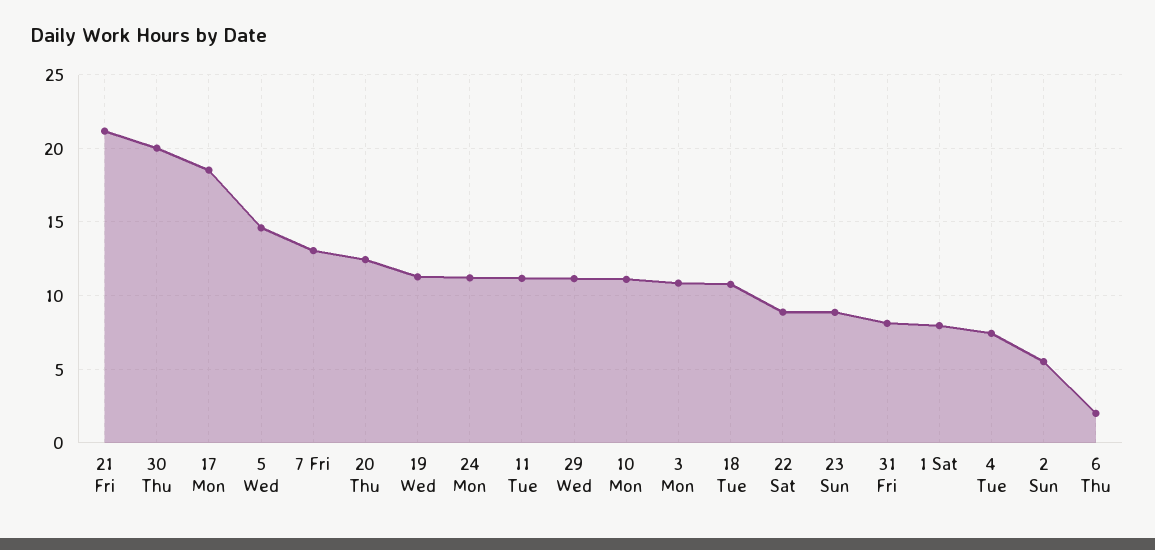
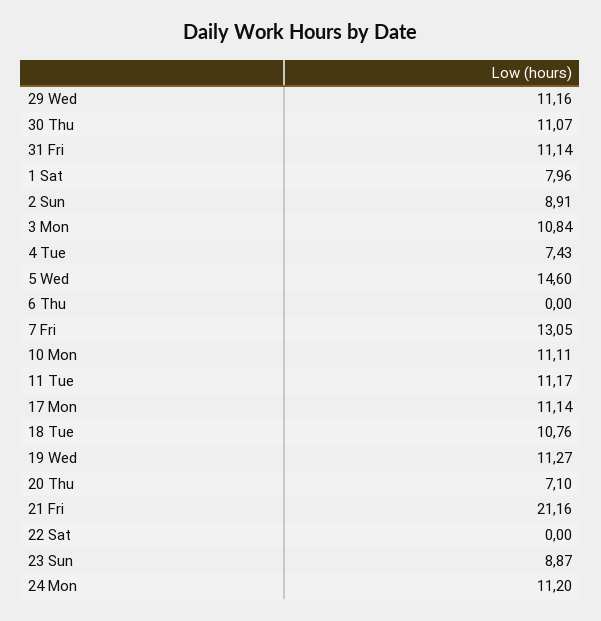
30 Thu: 20 -> 11.07
17 Mon: 18.5 -> 11.14
20 Thu: 12.5 -> 7.1
22 Sat: 9 -> 0
31 Fri: 8 -> 11.14
2 Sun: 5.5 -> 8.91
6 Thu: 2 -> 0

